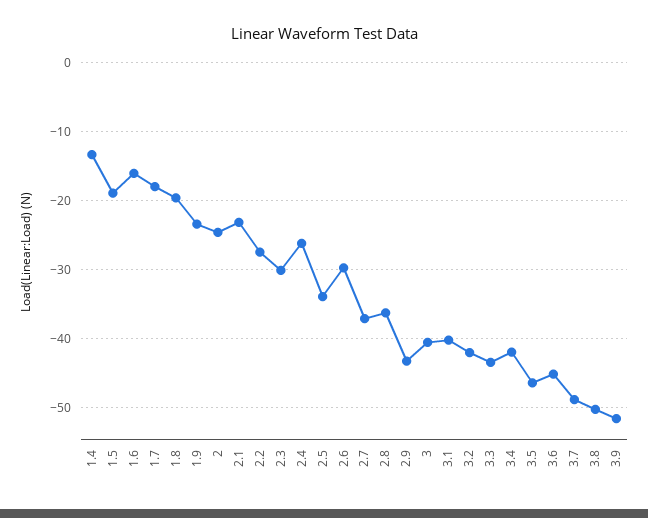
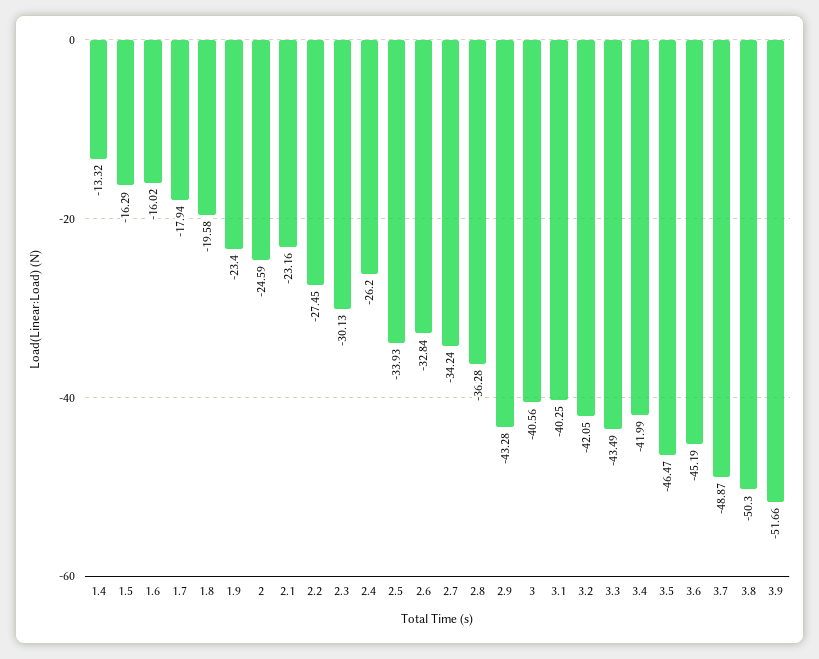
1.5: -19 -> -16.29
2.6: -30 -> -32.84
2.7: -37 -> -34.24

